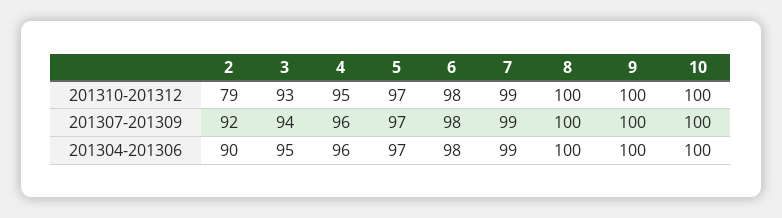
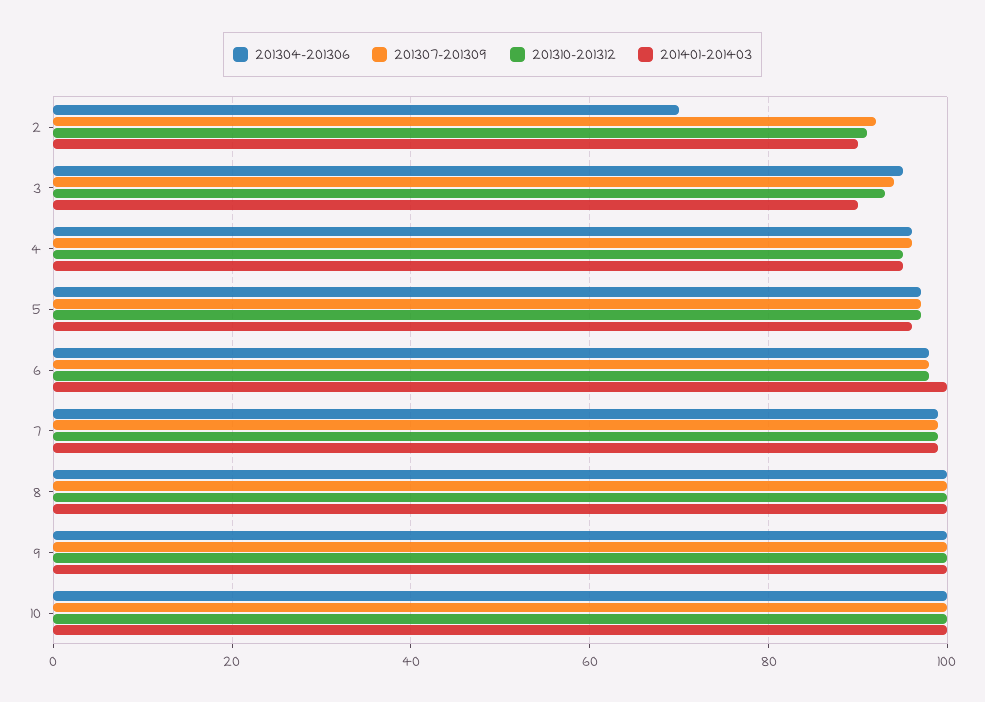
201310-201312, 2: 79 -> 90
201304-201306, 2: 90 -> 70
201401-201403, 2: none -> 90
201401-201403, 3: none -> 90
201401-201403, 4: none -> 95
201401-201403, 5: none -> 95
201401-201403, 6: none -> 100
201401-201403, 7: none -> 100
201401-201403, 8: none -> 100
201401-201403, 9: none -> 100
201401-201403, 10: none -> 100

